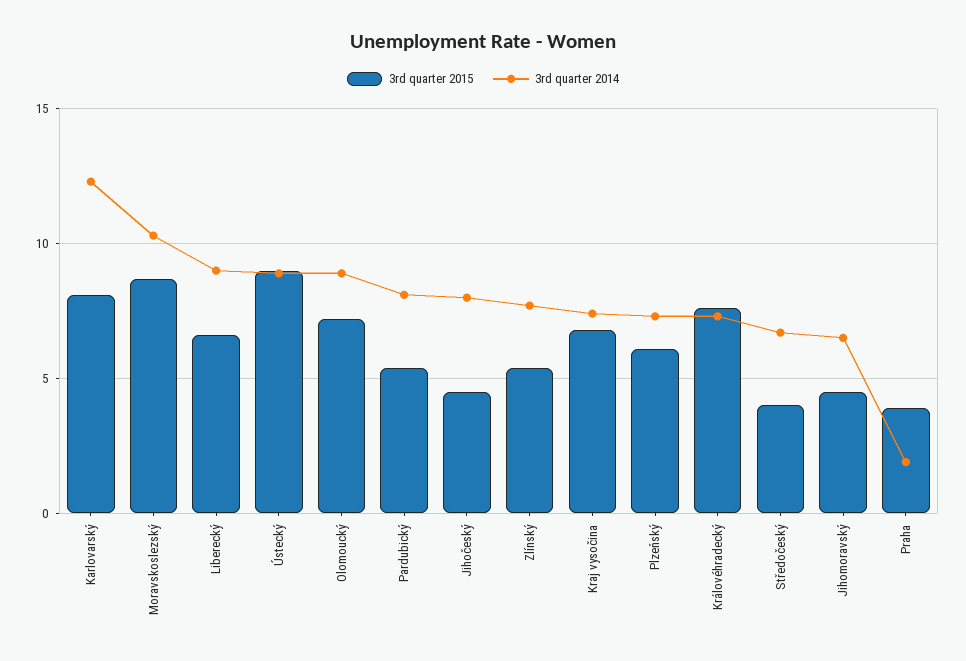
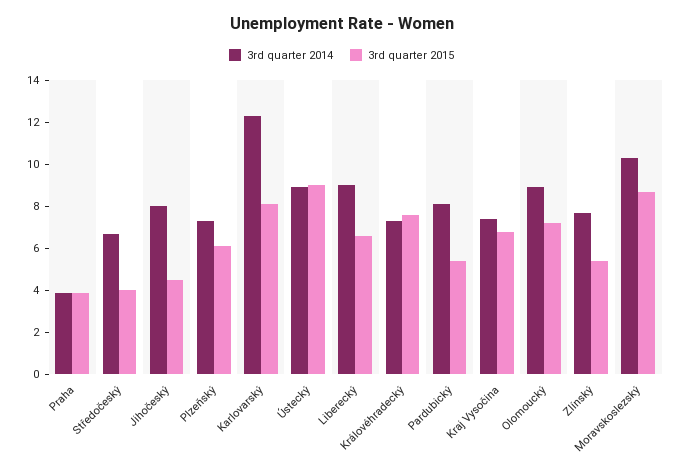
3rd quarter 2015, Jihomoravský: 4.5 -> none
3rd quarter 2014, Jihomoravský: 6.5 -> none
3rd quarter 2014, Praha: 2 -> 4

